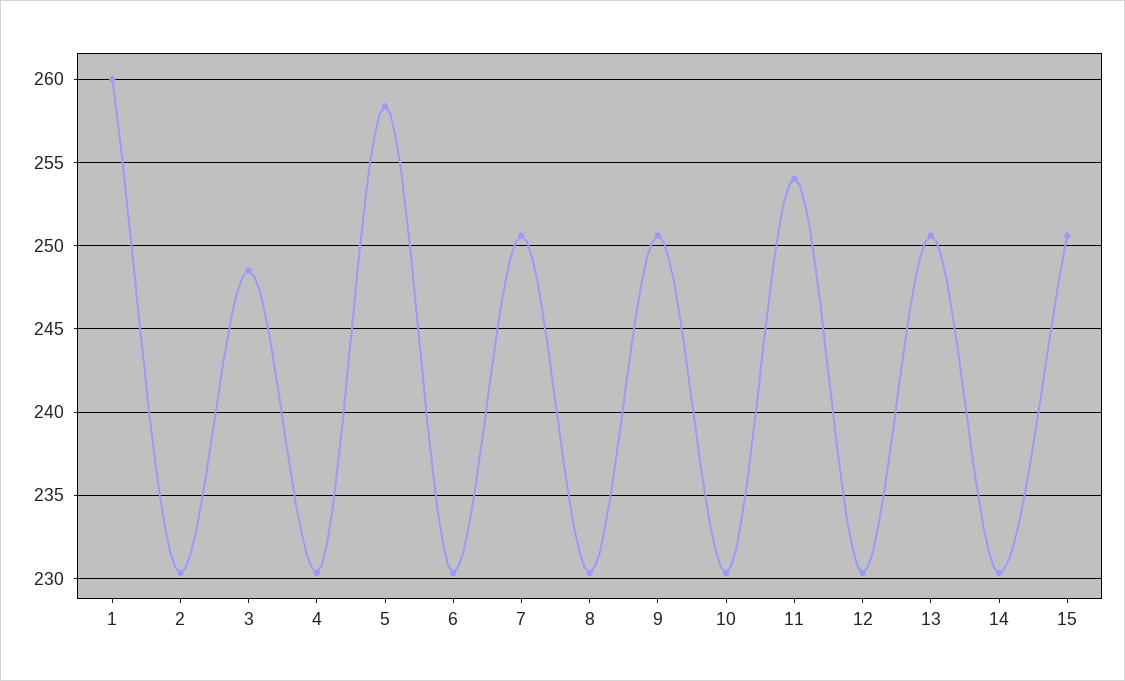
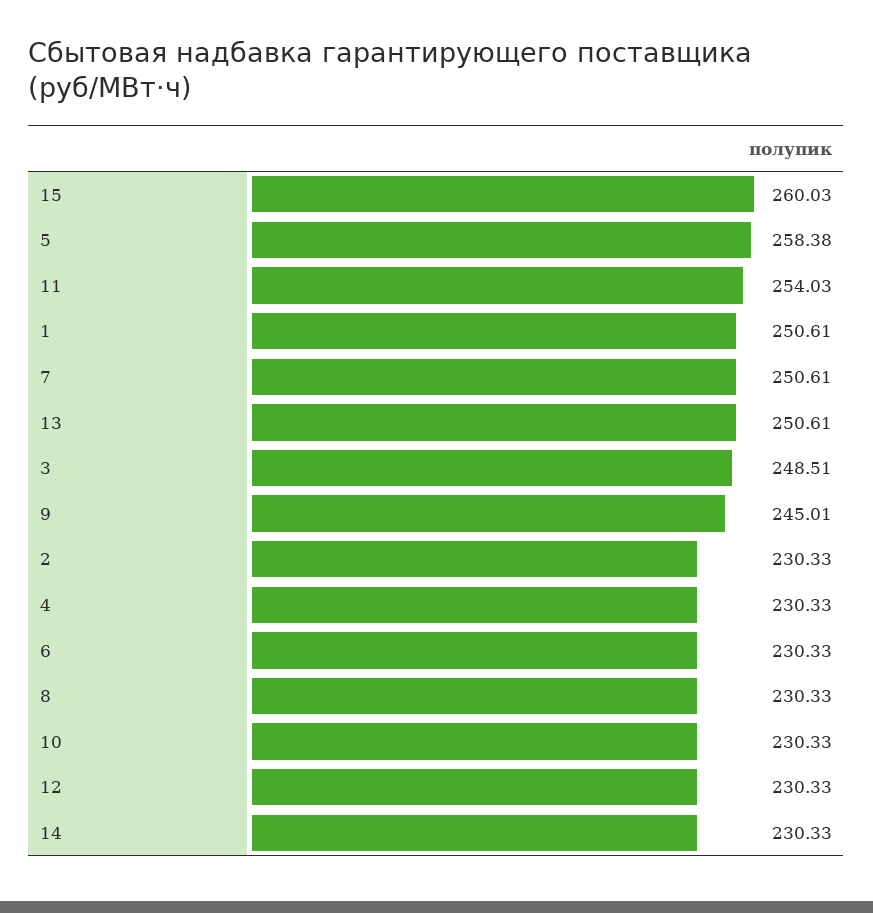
1: 260 -> 250.61
9: 250.5 -> 245.01
15: 250.5 -> 260.03

